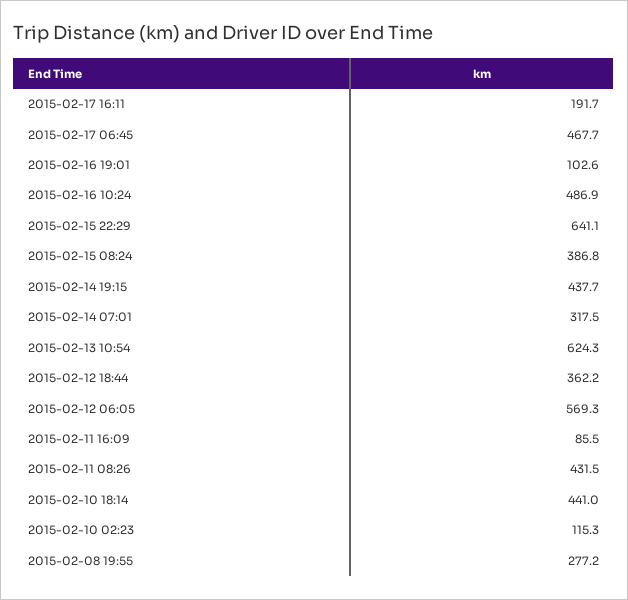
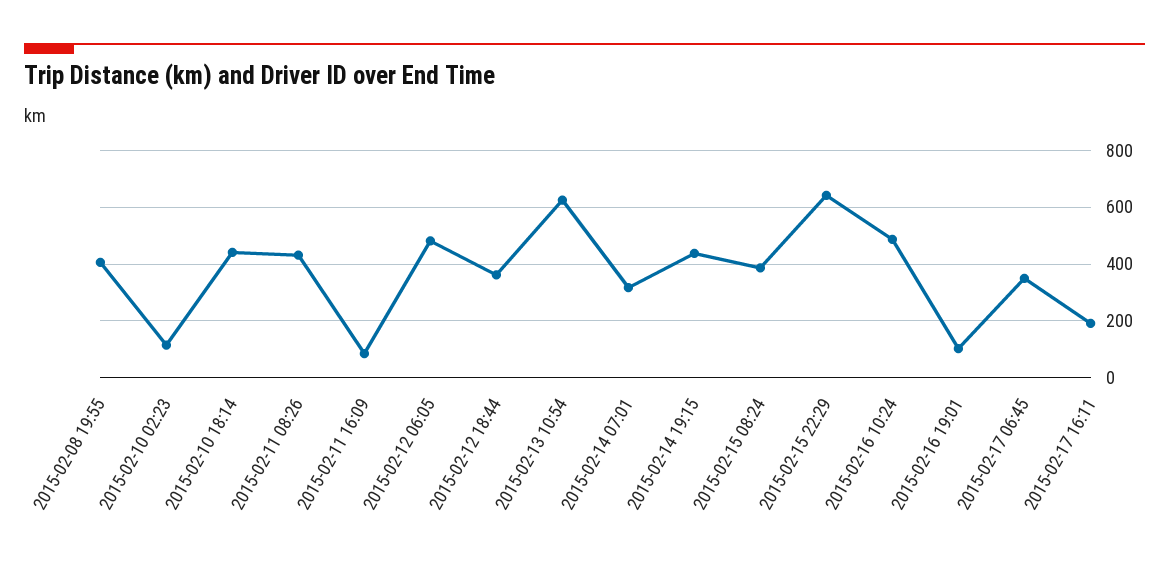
2015-02-17 06:45: 467.7 -> 350
2015-02-12 06:05: 569.3 -> 475
2015-02-08 19:55: 277.2 -> 400

